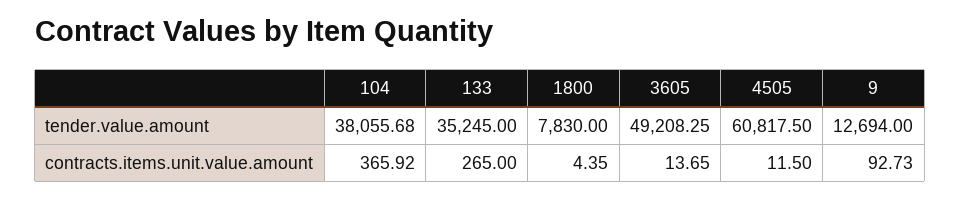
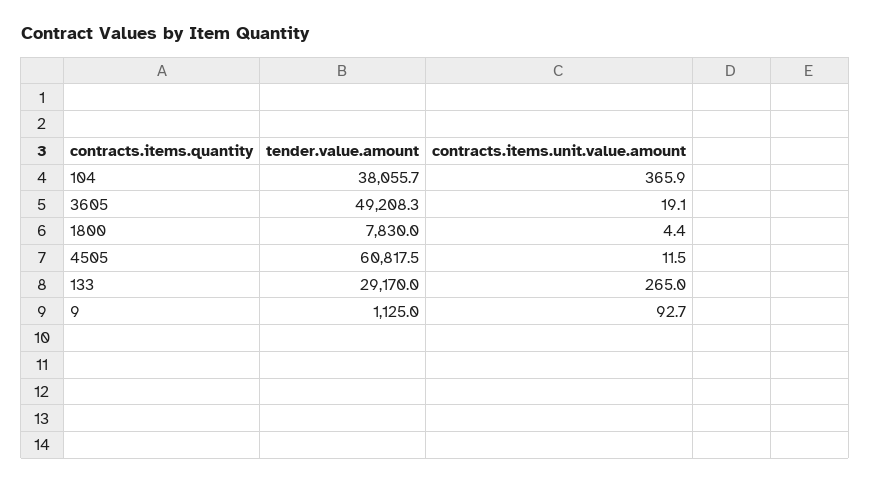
133, tender.value.amount: 35245 -> 29170
9, tender.value.amount: 12694 -> 1125
3605, contracts.items.unit.value.amount: 13.65 -> 19.1

